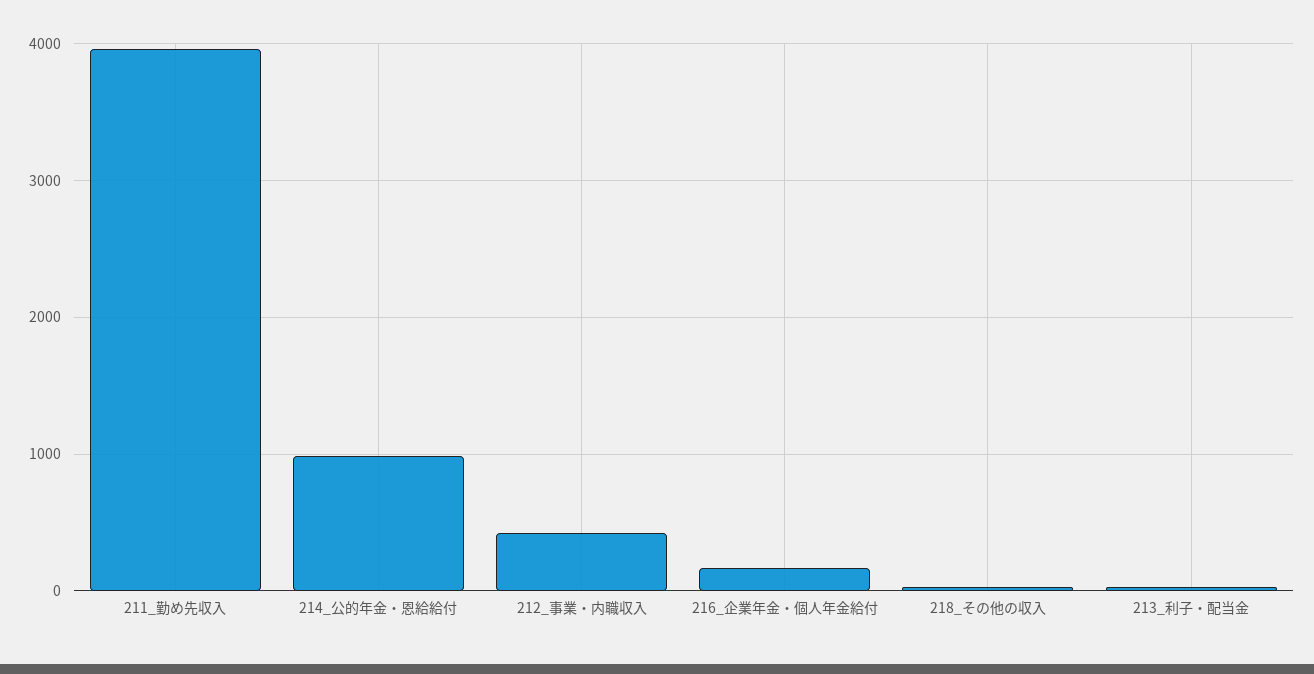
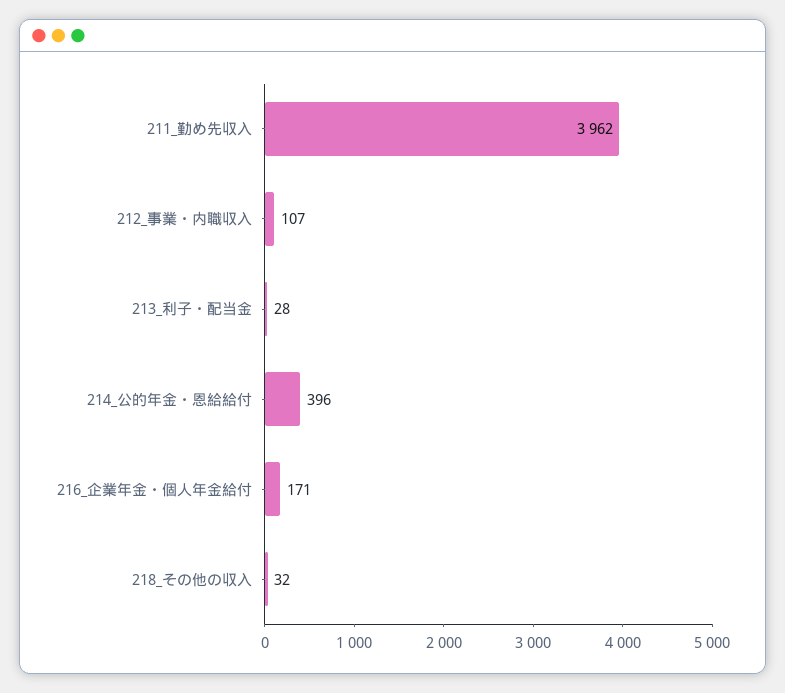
214_公的年金・恩給給付: 1000 -> 396
212_事業・内職収入: 400 -> 107

